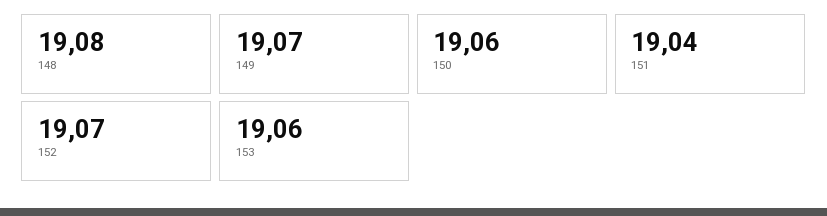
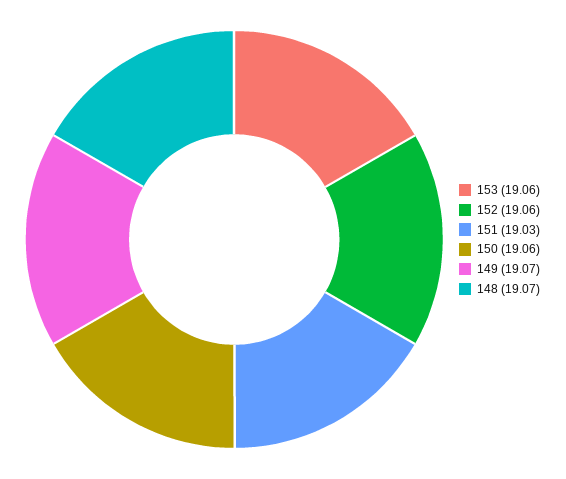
148: 19.08 -> 19.07
151: 19.04 -> 19.03
152: 19.07 -> 19.06

